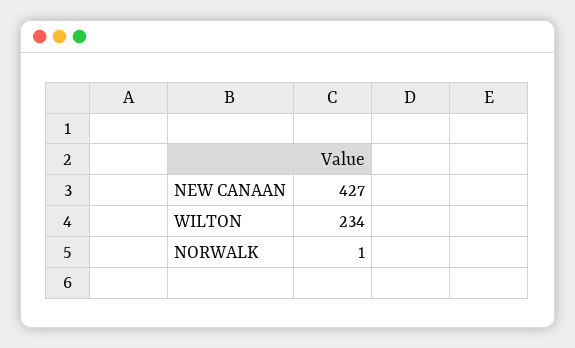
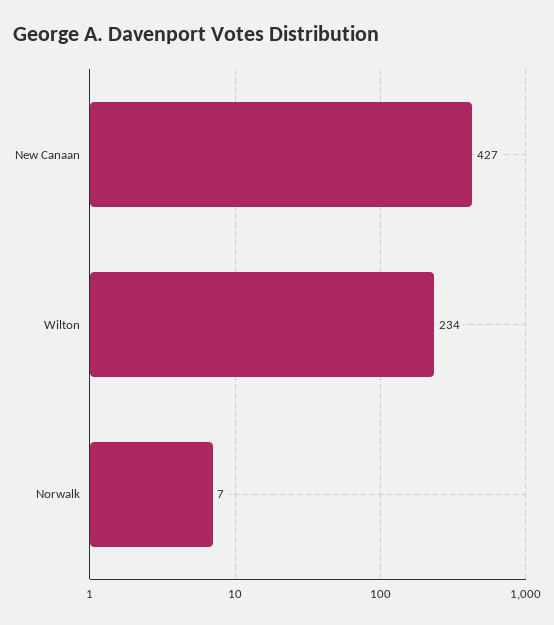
NORWALK: 1 -> 7

